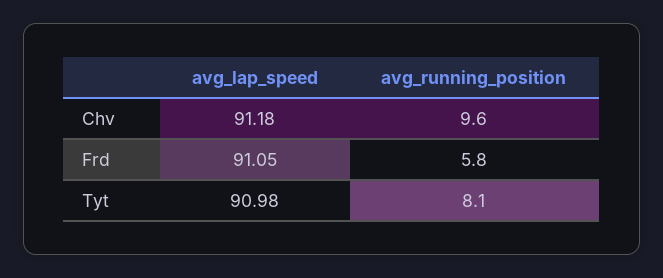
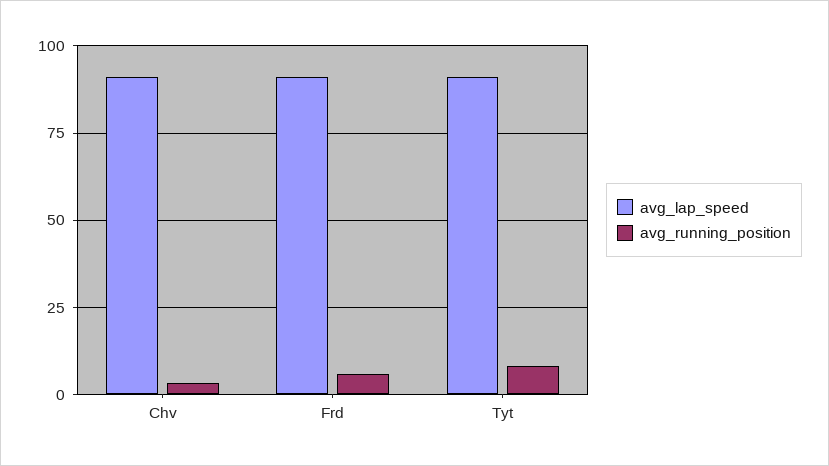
avg_running_position, Chv: 9.6 -> 2.5

